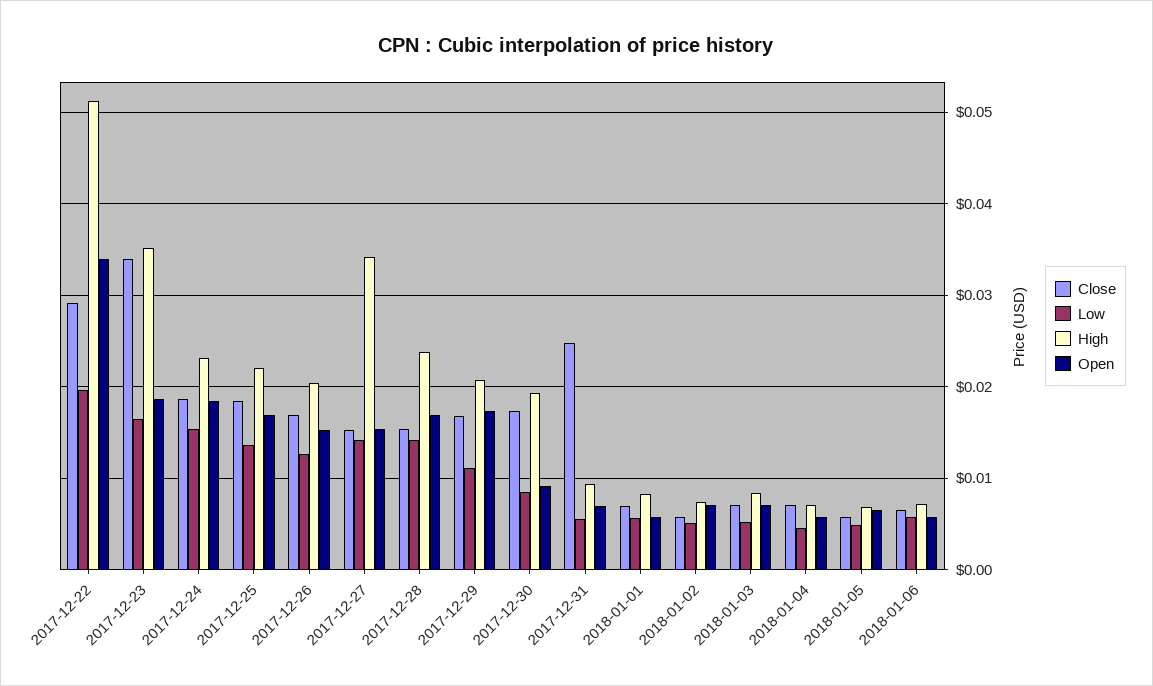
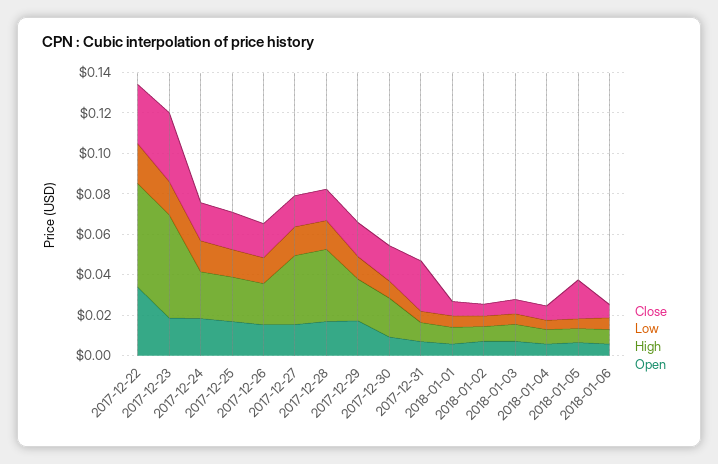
High, 2017-12-23: 0.035 -> 0.05
High, 2017-12-28: 0.024 -> 0.035
Close, 2018-01-05: 0.006 -> 0.02

